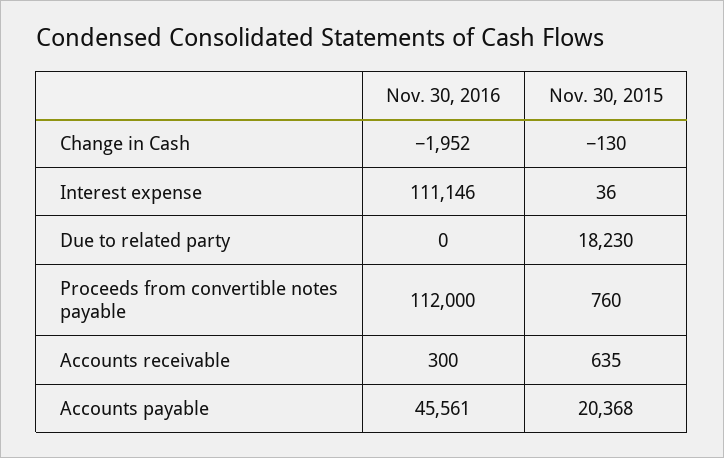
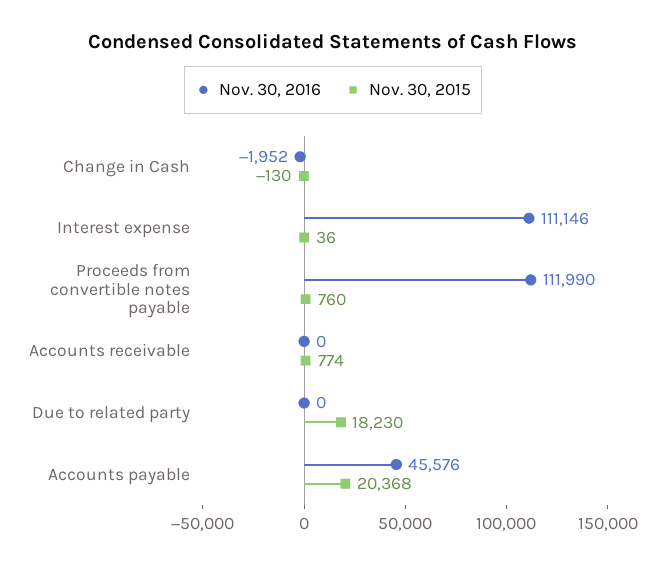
Nov. 30, 2016, Proceeds from convertible notes payable: 112000 -> 111990
Nov. 30, 2016, Accounts receivable: 300 -> 0
Nov. 30, 2015, Accounts receivable: 635 -> 774
Nov. 30, 2016, Accounts payable: 45561 -> 45576

